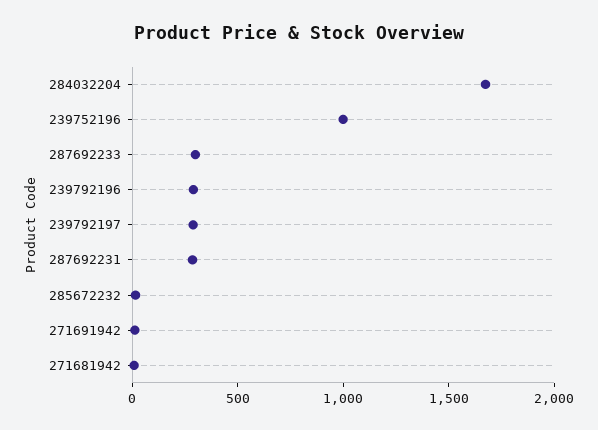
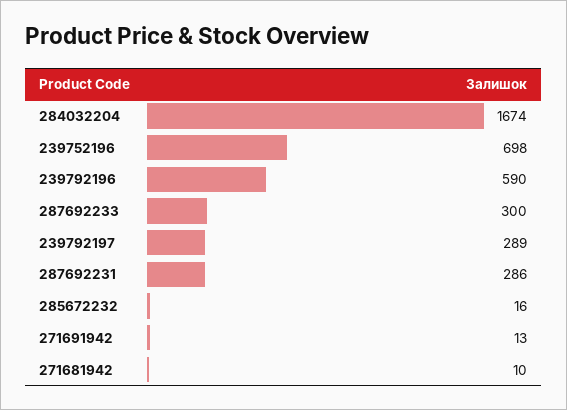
239752196: 1000 -> 698
239792196: 300 -> 590

